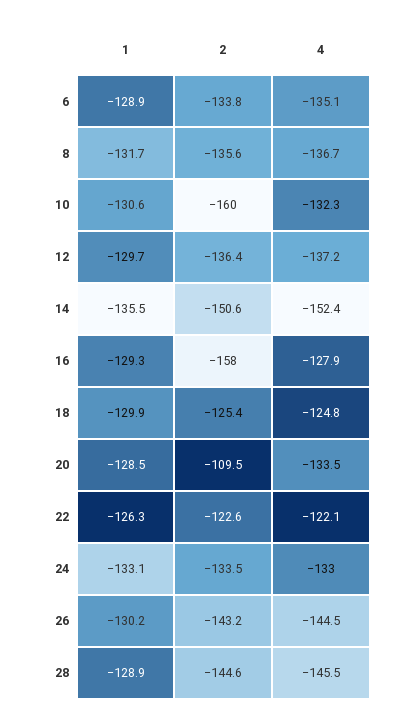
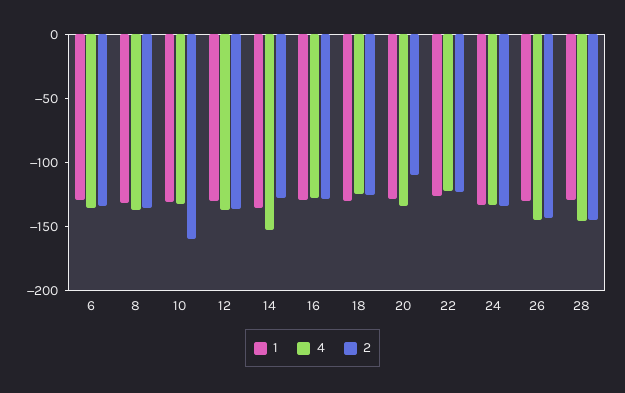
2, 14: -150.6 -> -130
2, 16: -158 -> -130

